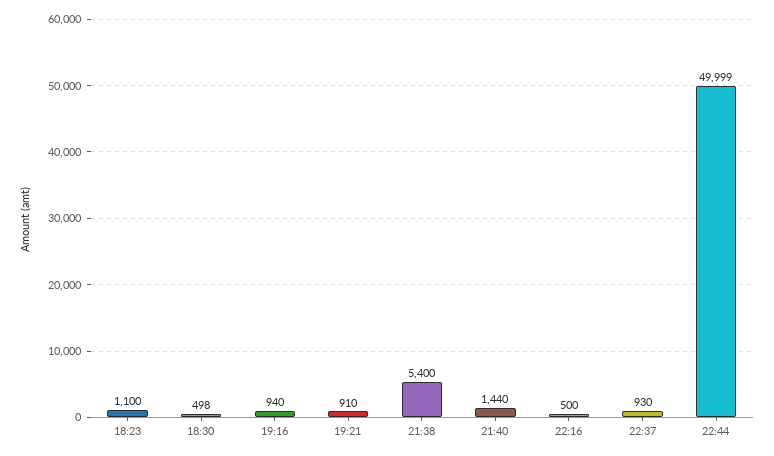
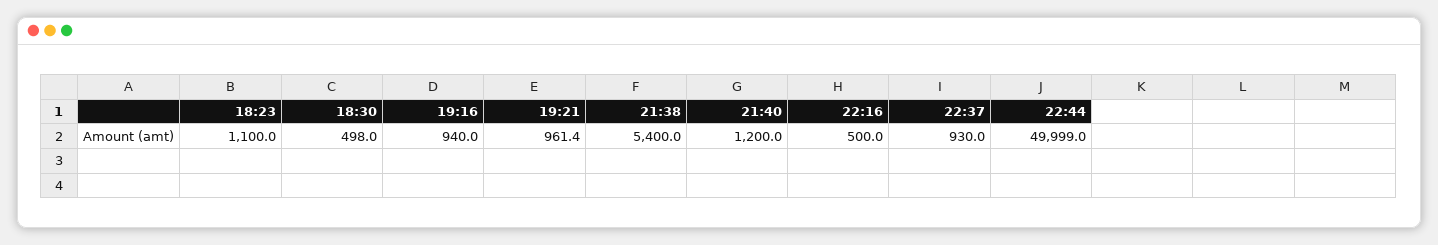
19:21: 910 -> 961.4
21:40: 1440 -> 1200

